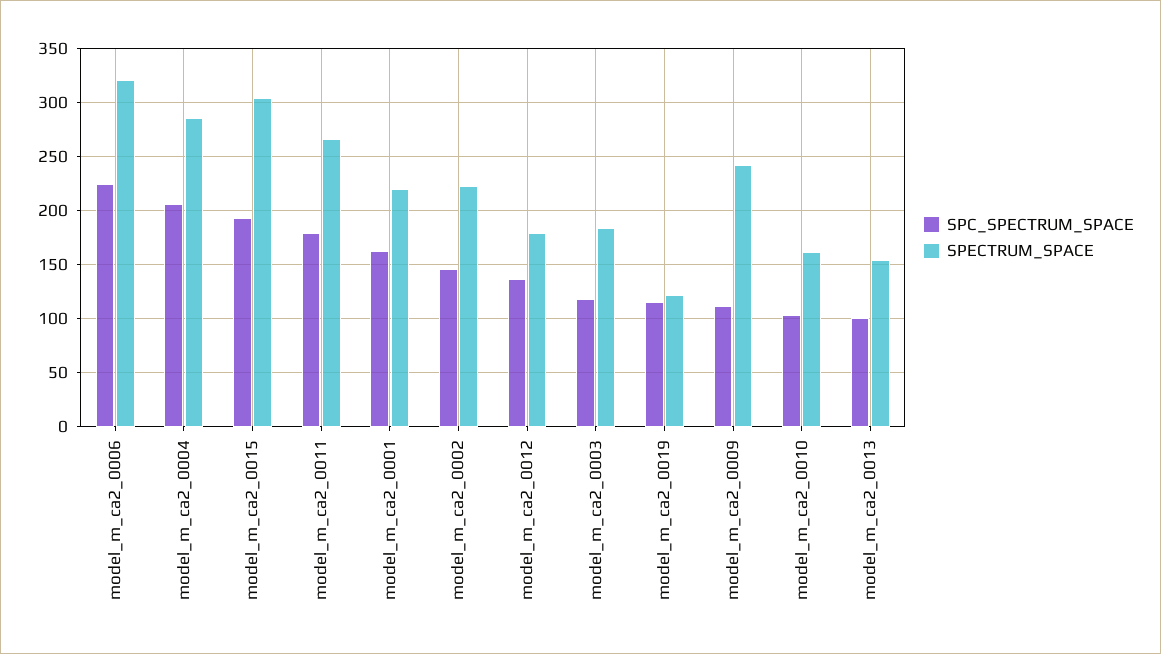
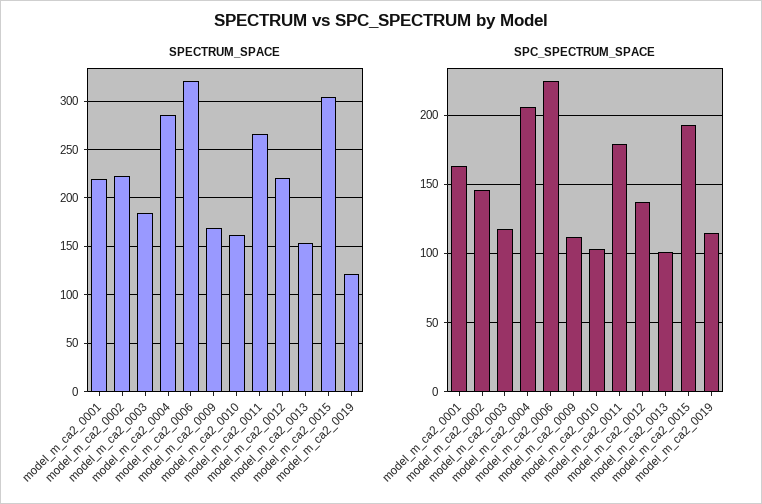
SPECTRUM_SPACE, model_m_ca2_0012: 180 -> 220
SPECTRUM_SPACE, model_m_ca2_0009: 240 -> 170

